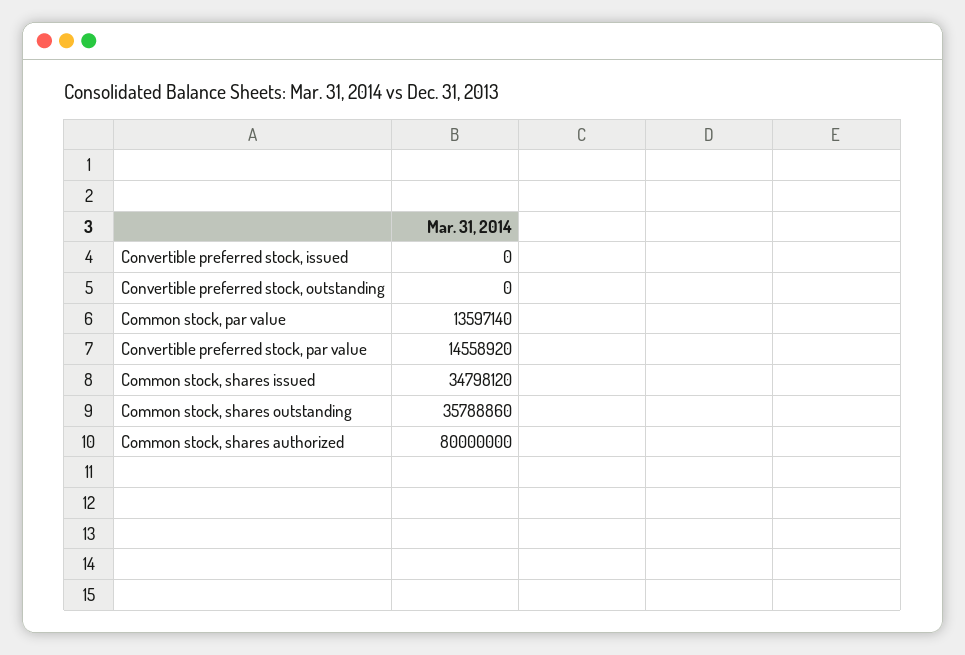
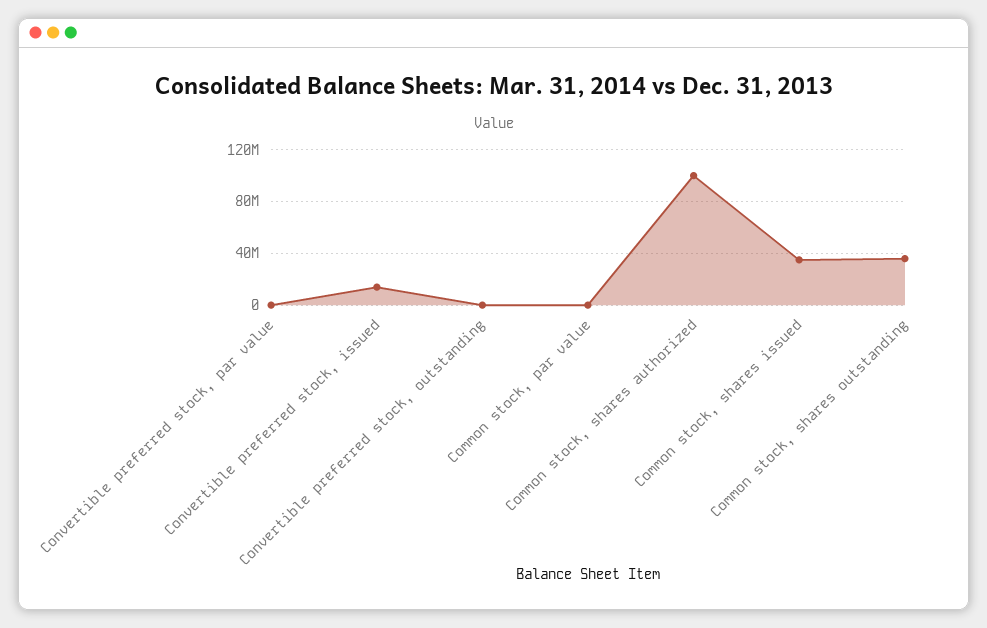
Convertible preferred stock, issued: 0 -> 15000000
Common stock, par value: 13597140 -> 0
Convertible preferred stock, par value: 14558920 -> 0
Common stock, shares authorized: 80000000 -> 100000000

